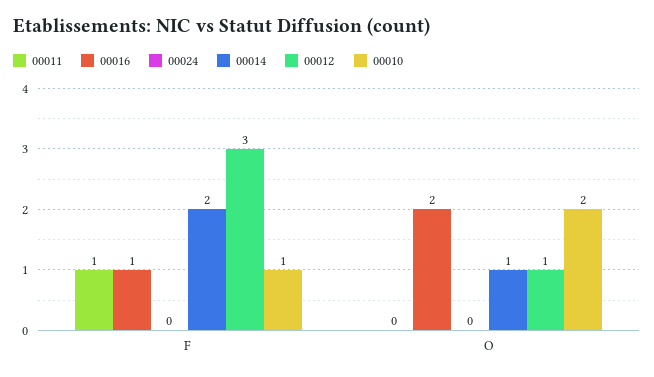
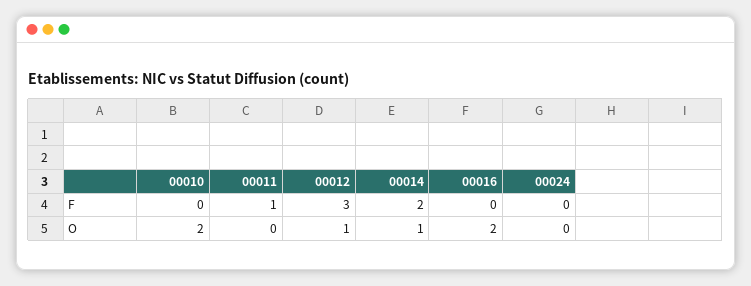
00016, F: 1 -> 0
00010, F: 1 -> 0

